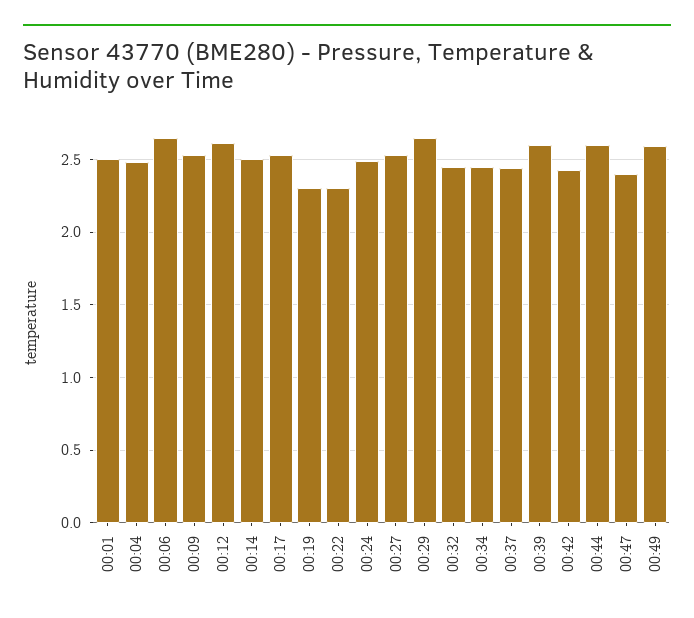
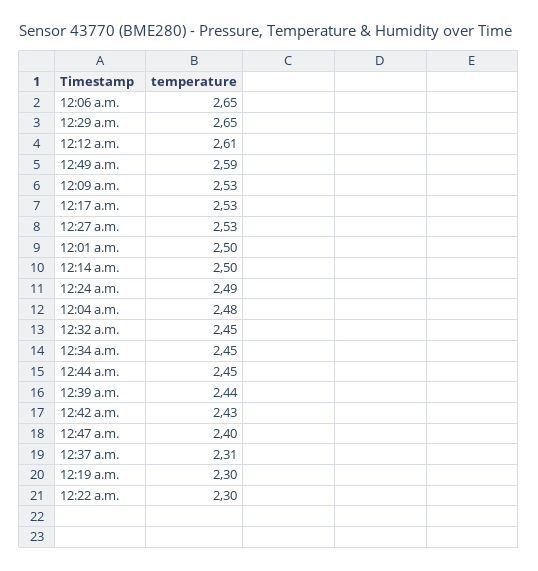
00:37: 2.45 -> 2.31
00:39: 2.6 -> 2.44
00:44: 2.6 -> 2.45

